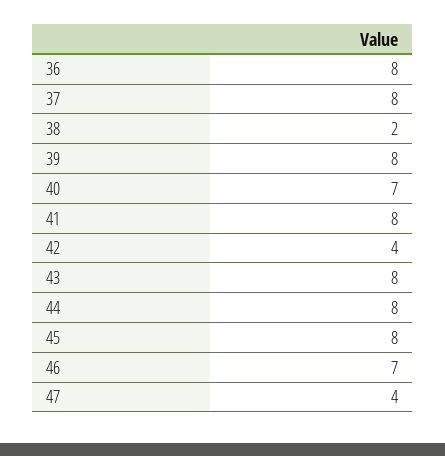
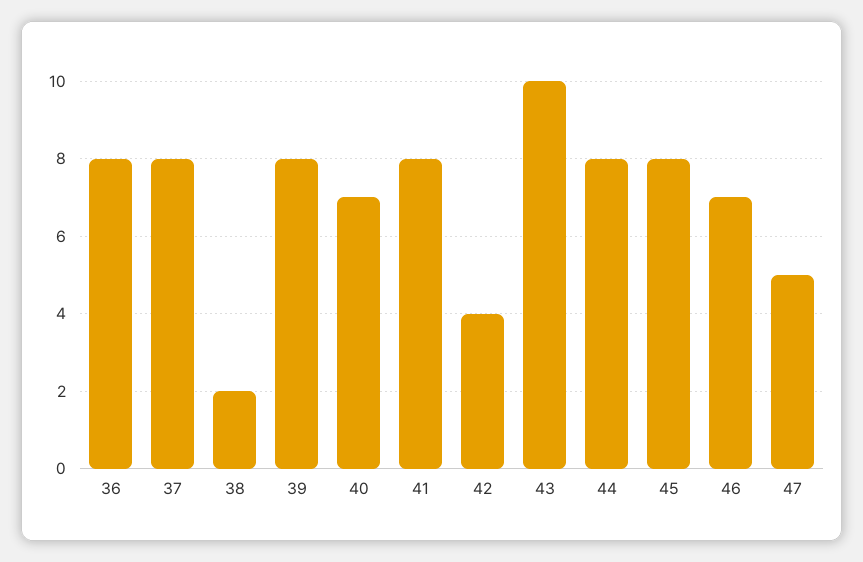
43: 8 -> 10
47: 4 -> 5

